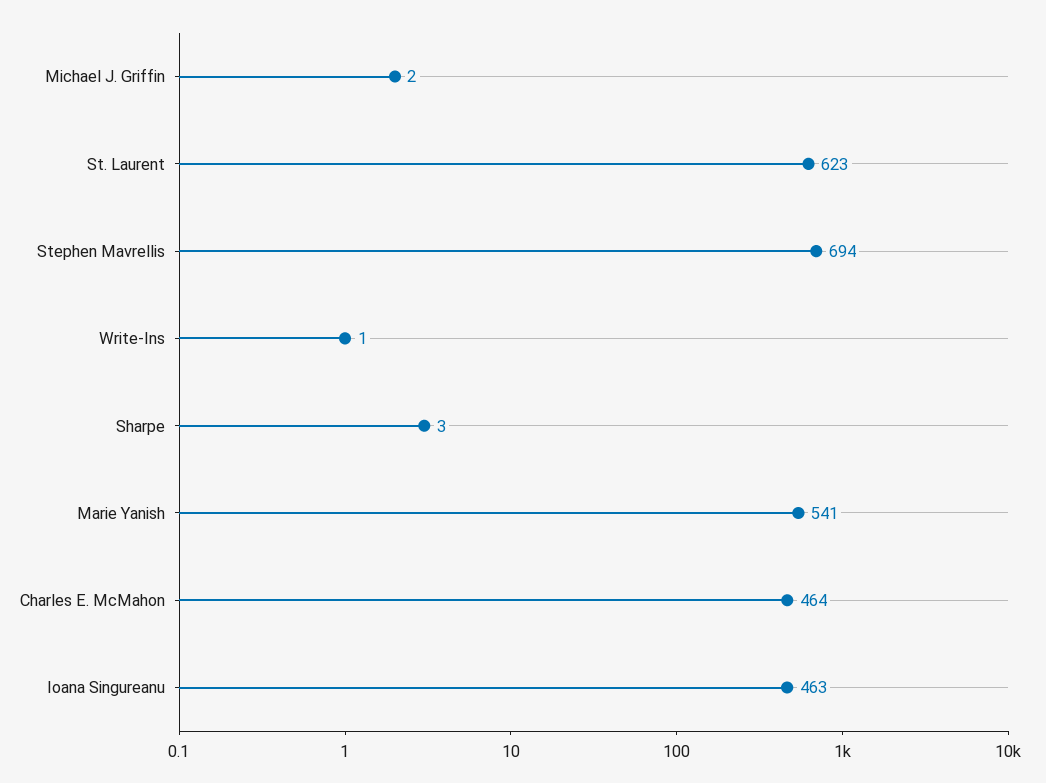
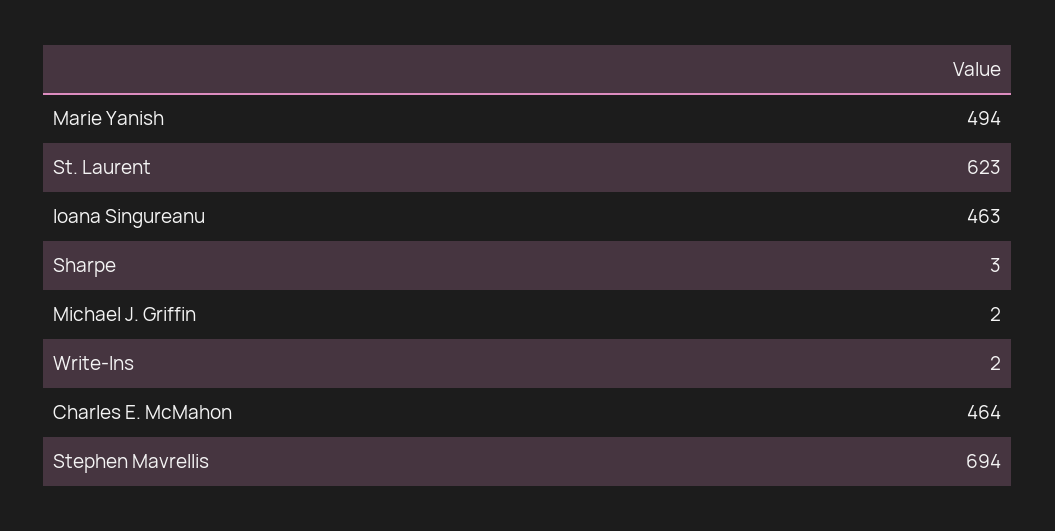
Write-Ins: 1 -> 2
Marie Yanish: 541 -> 494

